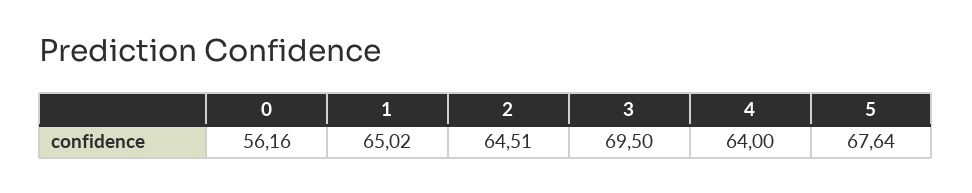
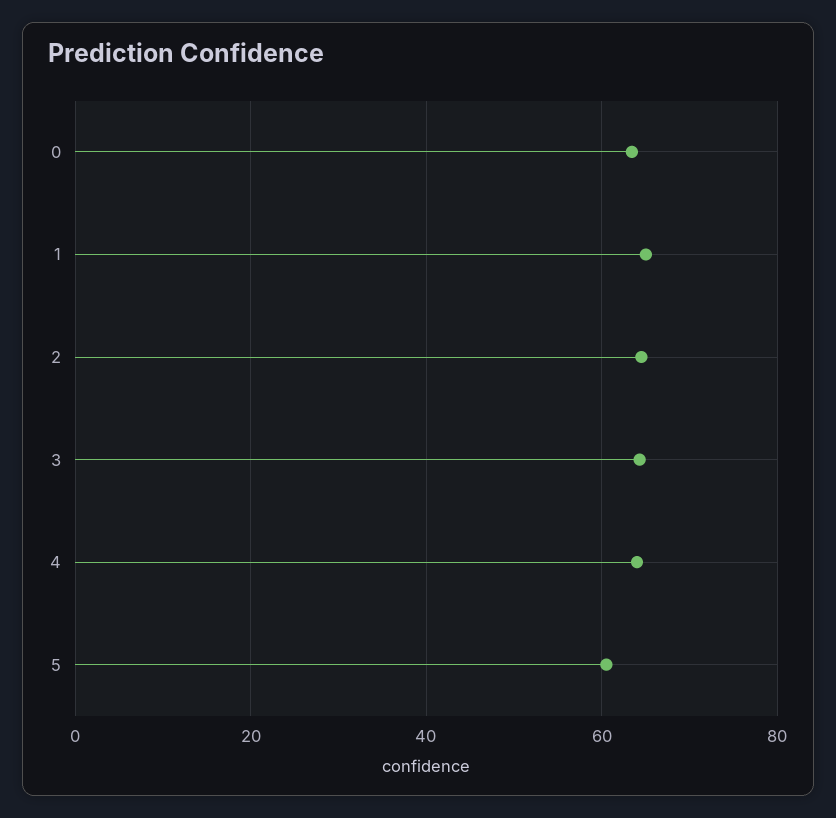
0: 56.16 -> 64
3: 69.5 -> 64
5: 67.64 -> 60

